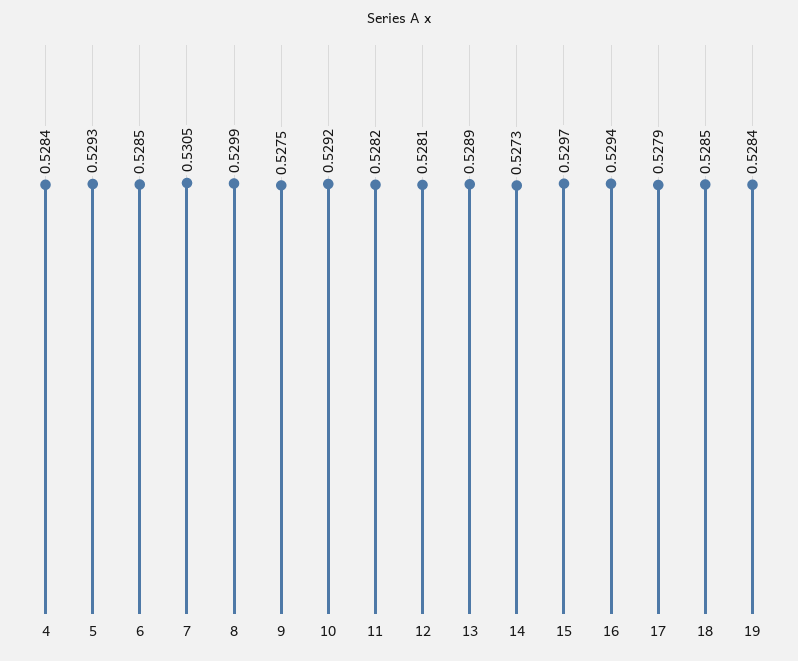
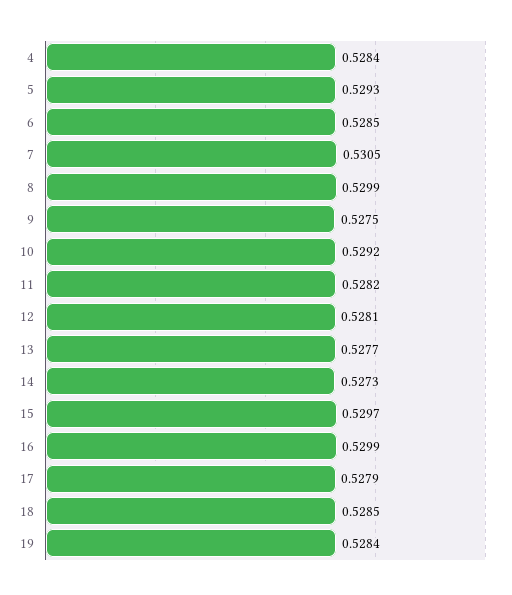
13: 0.5289 -> 0.5277
16: 0.5294 -> 0.5299

